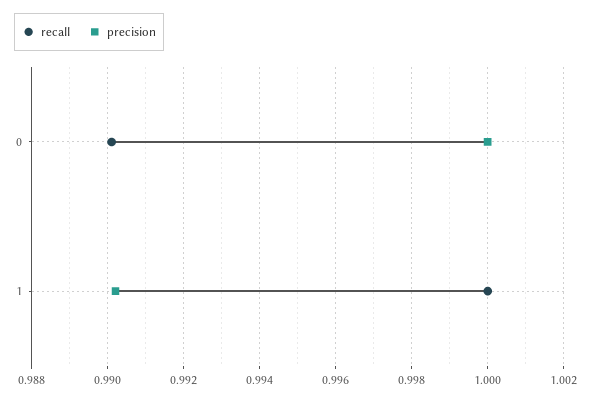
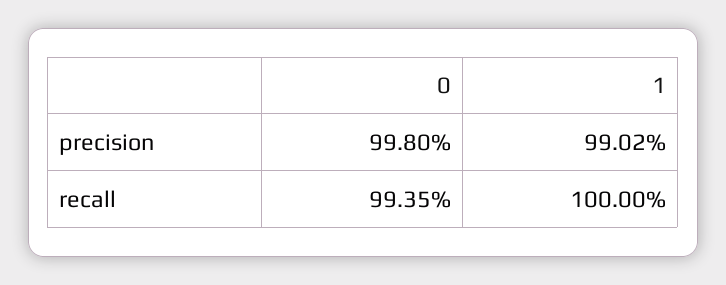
recall, 0: 0.99 -> 0.9935
precision, 0: 1 -> 0.998

